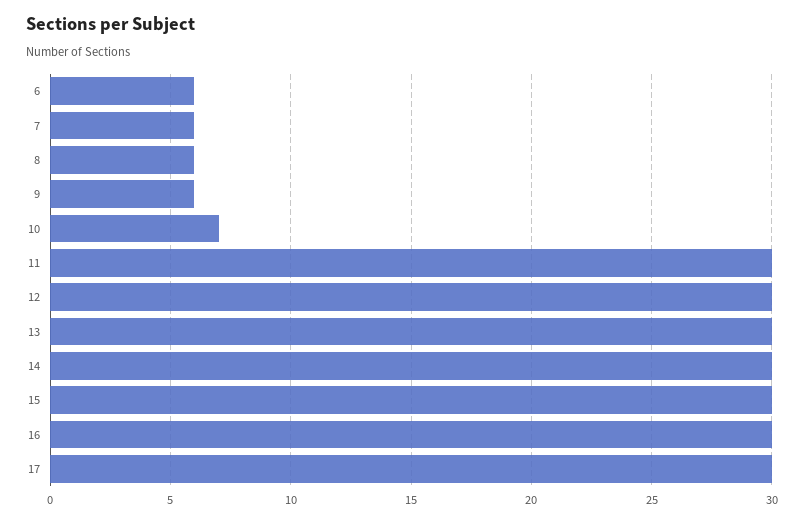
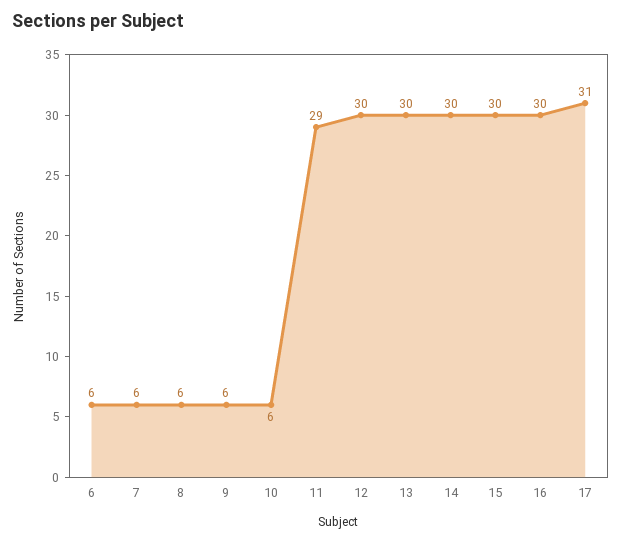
10: 7 -> 6
11: 30 -> 29
17: 30 -> 31

